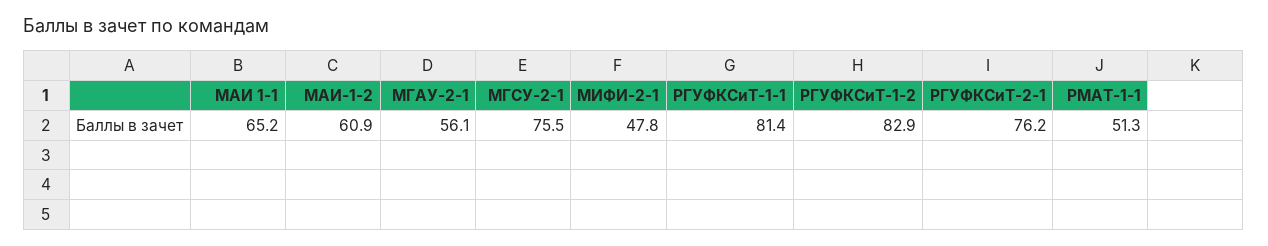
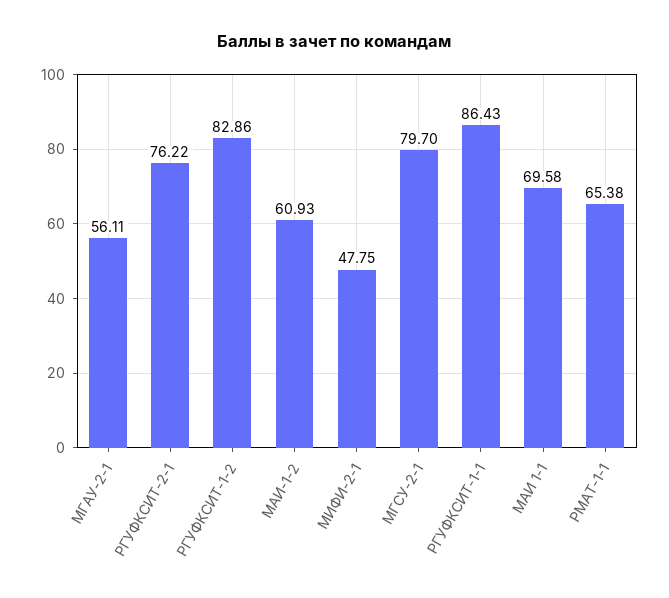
МАИ 1-1: 65.2 -> 69.58
МГСУ-2-1: 75.5 -> 79.7
РГУФКСиТ-1-1: 81.4 -> 86.43
РМАТ-1-1: 51.3 -> 65.38

